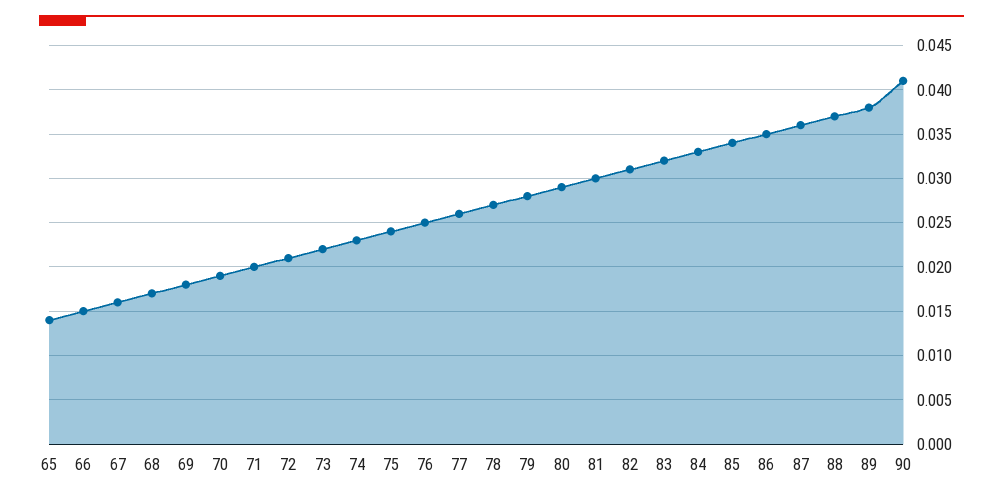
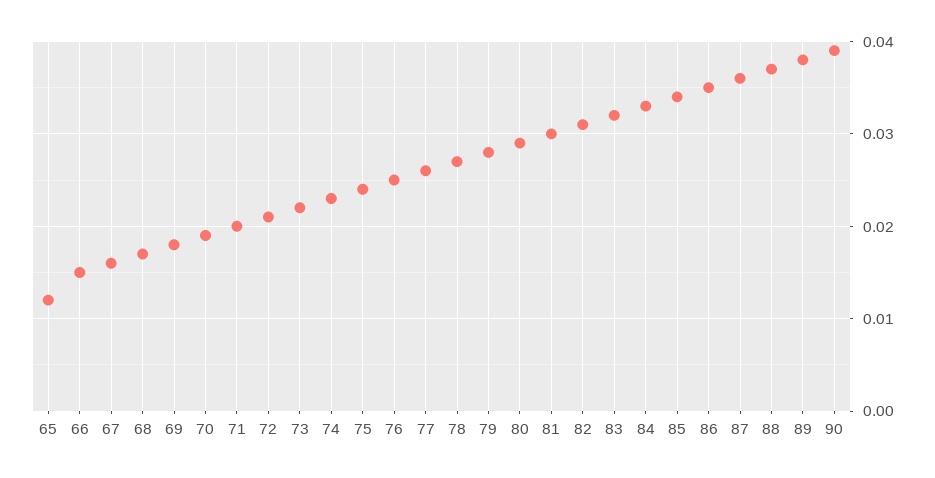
65: 0.014 -> 0.012
90: 0.041 -> 0.039

